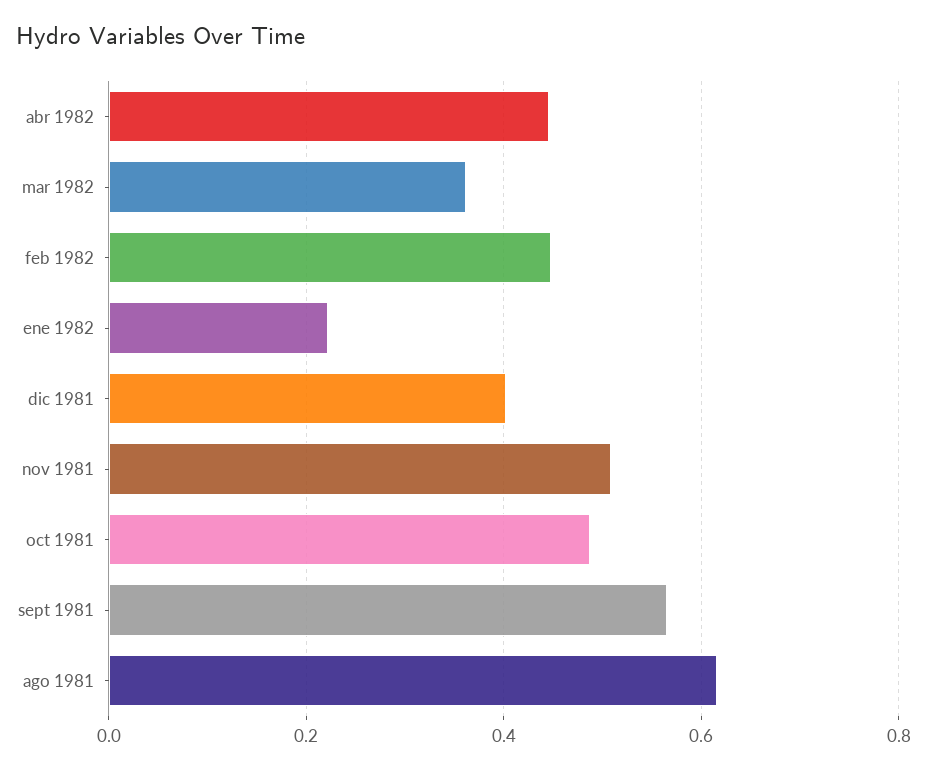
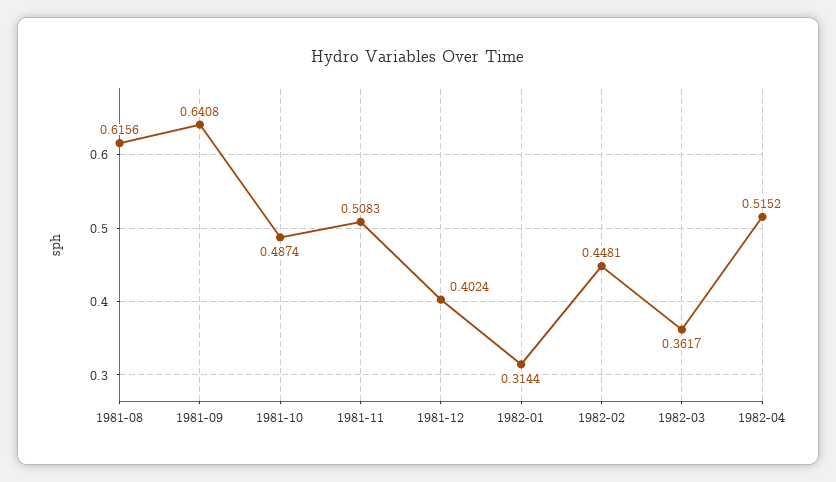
abr 1982: 0.44 -> 0.5152
ene 1982: 0.22 -> 0.3144
sept 1981: 0.56 -> 0.6408

